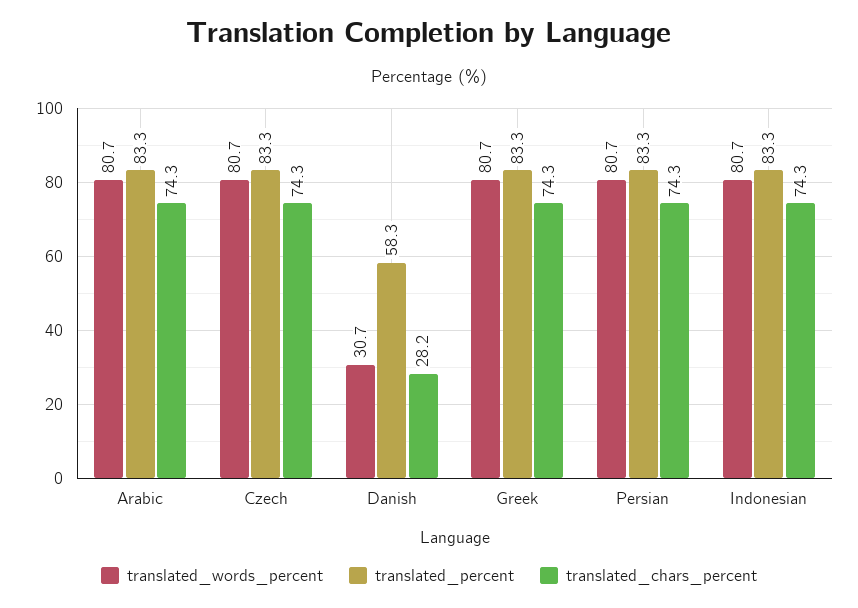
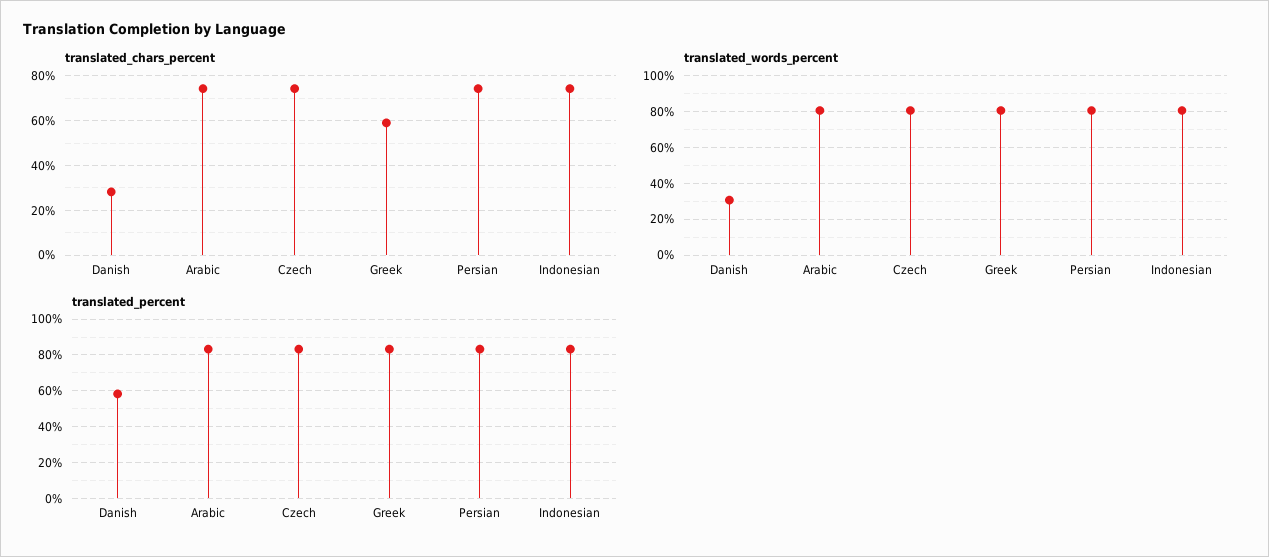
translated_chars_percent, Greek: 74.3 -> 60

